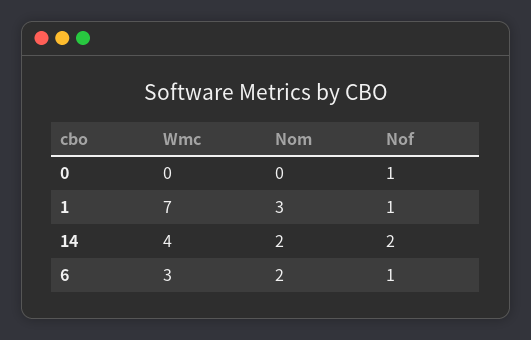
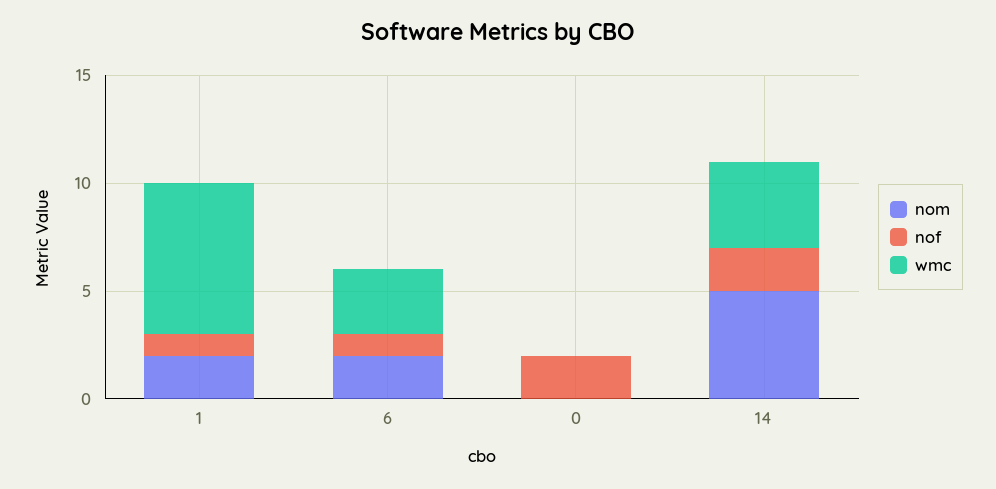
Nof, 0: 1 -> 2
Nom, 1: 3 -> 2
Nom, 14: 2 -> 5

